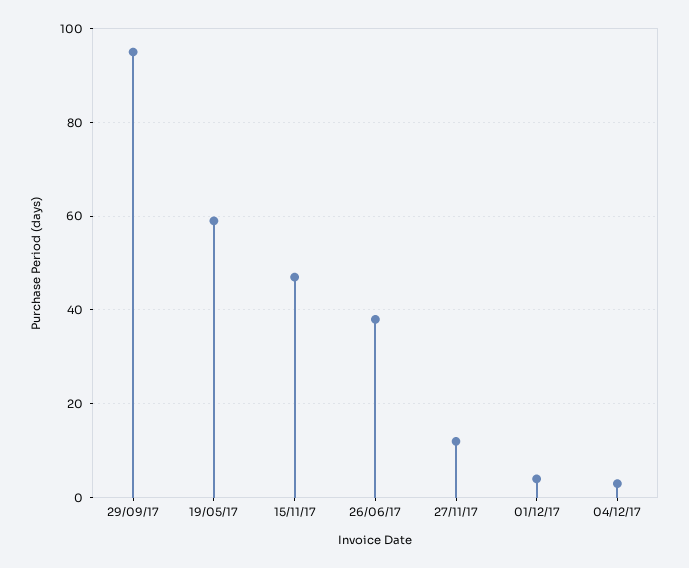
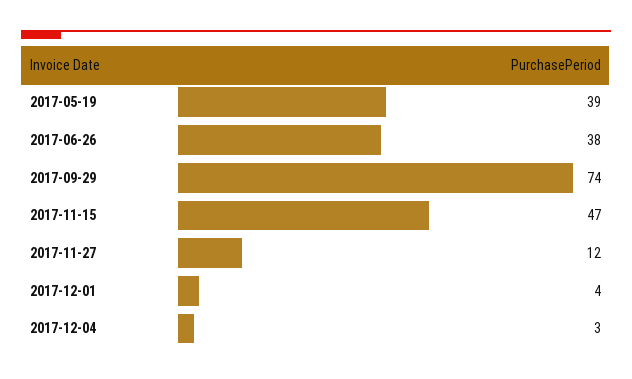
29/09/17: 95 -> 74
19/05/17: 60 -> 39

